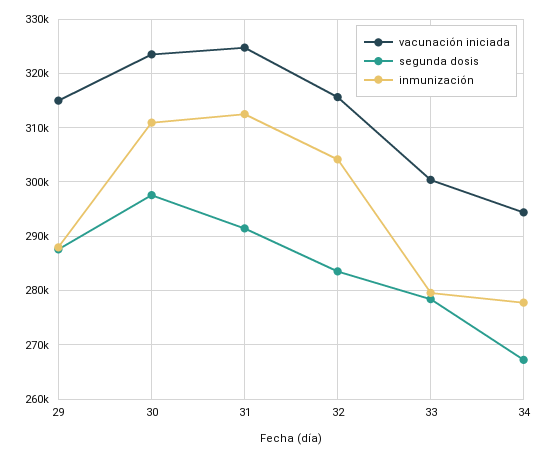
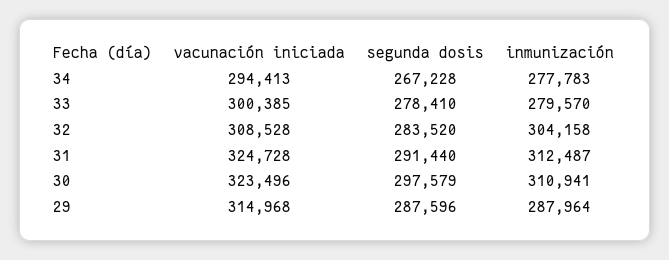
vacunación iniciada, 32: 316000 -> 308528

